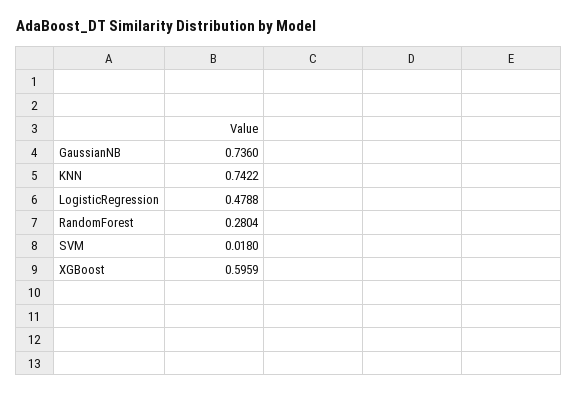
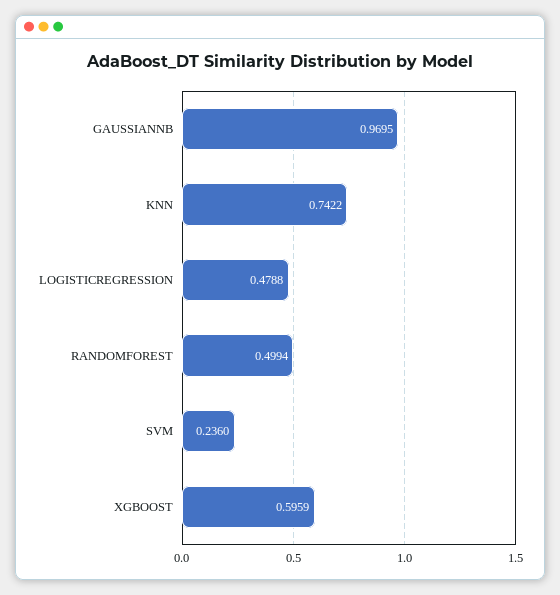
GaussianNB: 0.736 -> 0.9695
RandomForest: 0.2804 -> 0.4994
SVM: 0.018 -> 0.236

